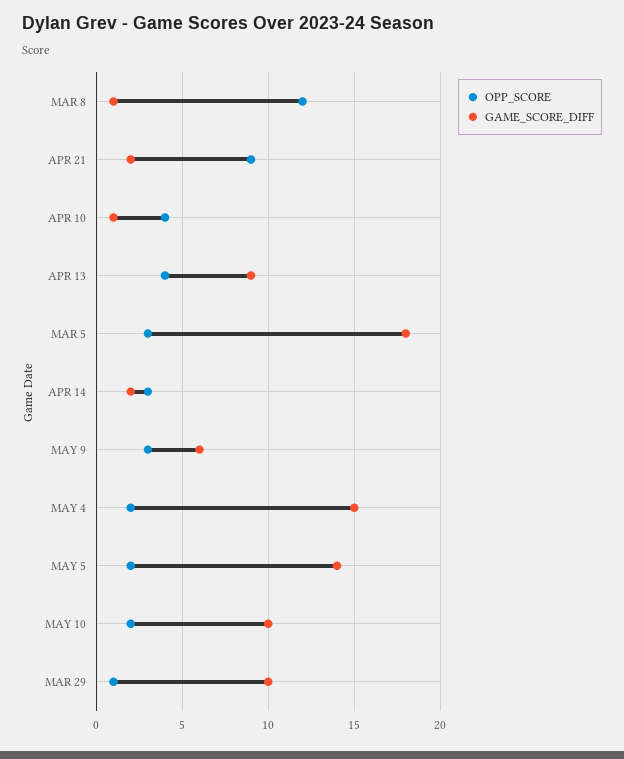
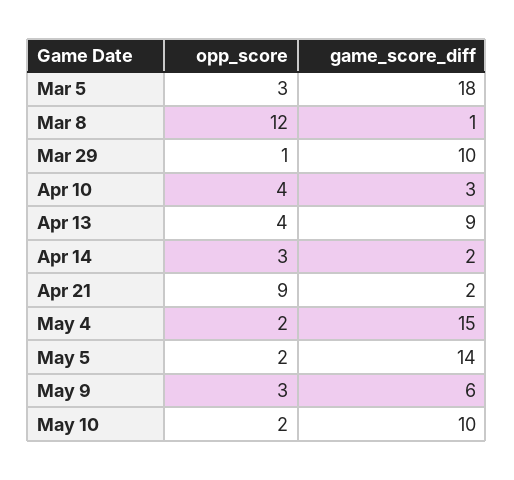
GAME_SCORE_DIFF, APR 10: 1 -> 3

